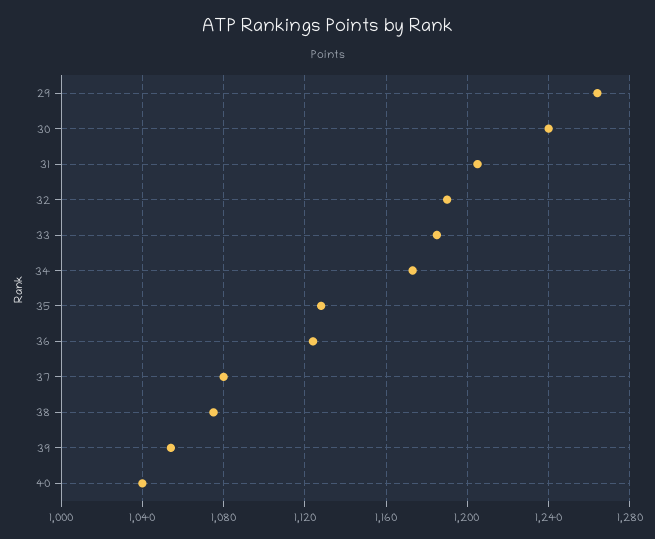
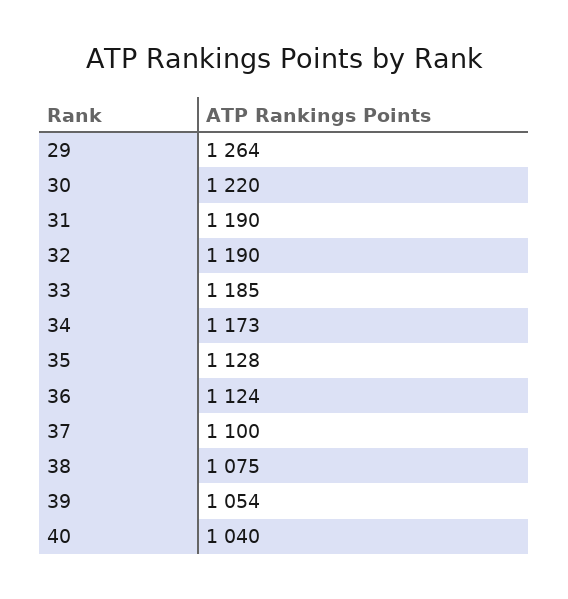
30: 1240 -> 1220
31: 1205 -> 1190
37: 1080 -> 1100

